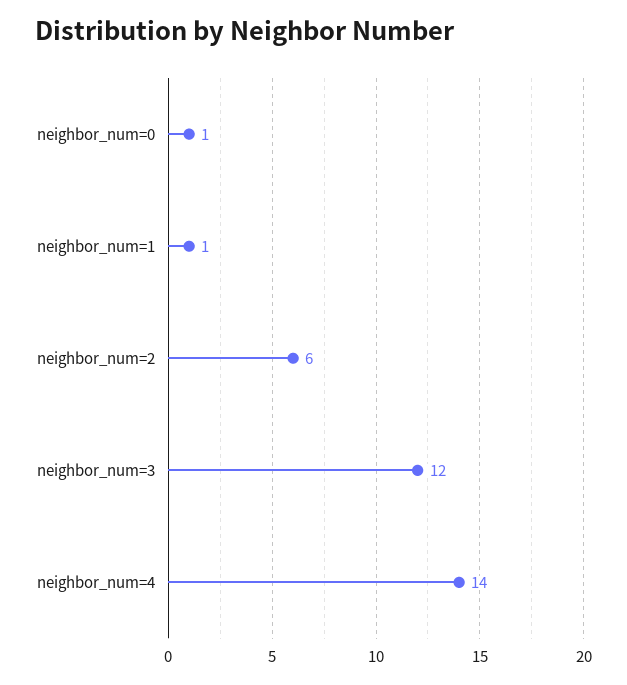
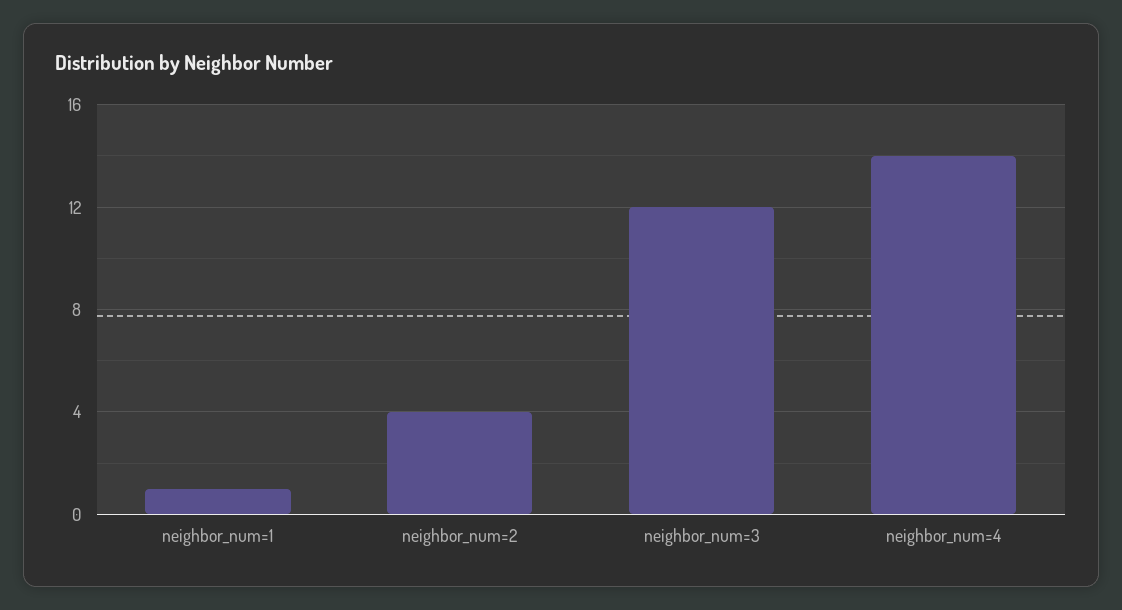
neighbor_num=0: 1 -> none
neighbor_num=2: 6 -> 4

